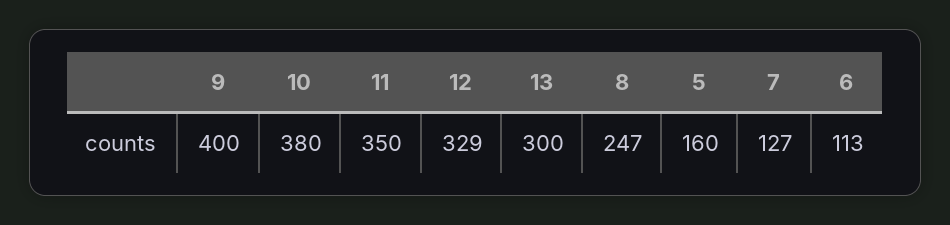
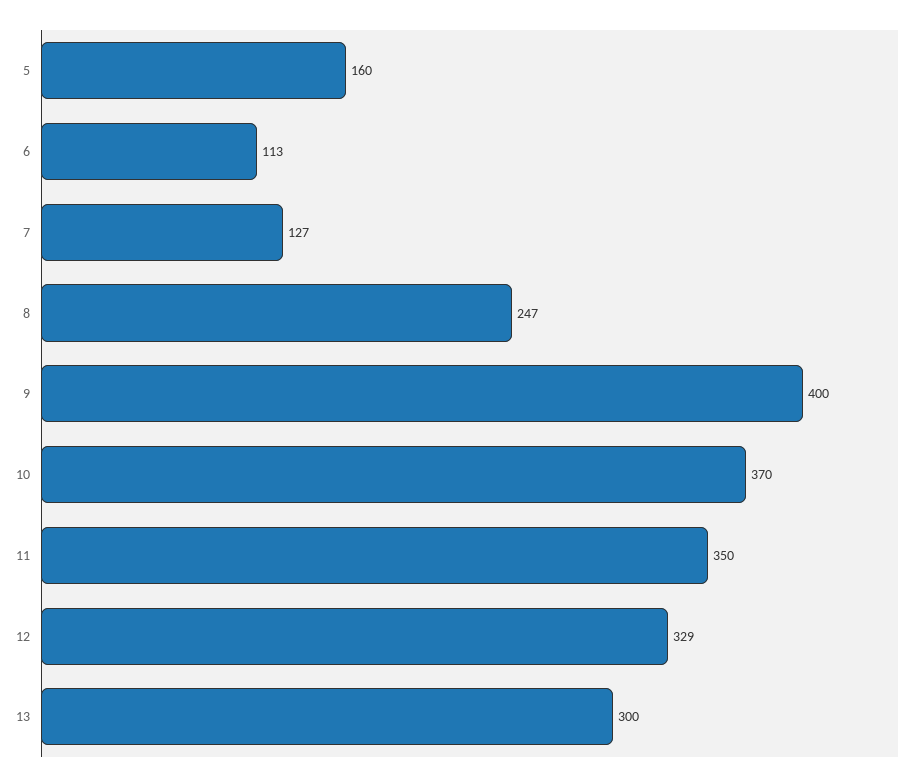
10: 380 -> 370

